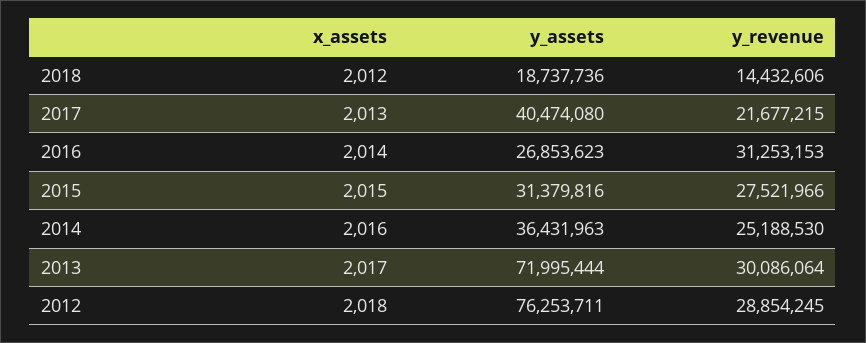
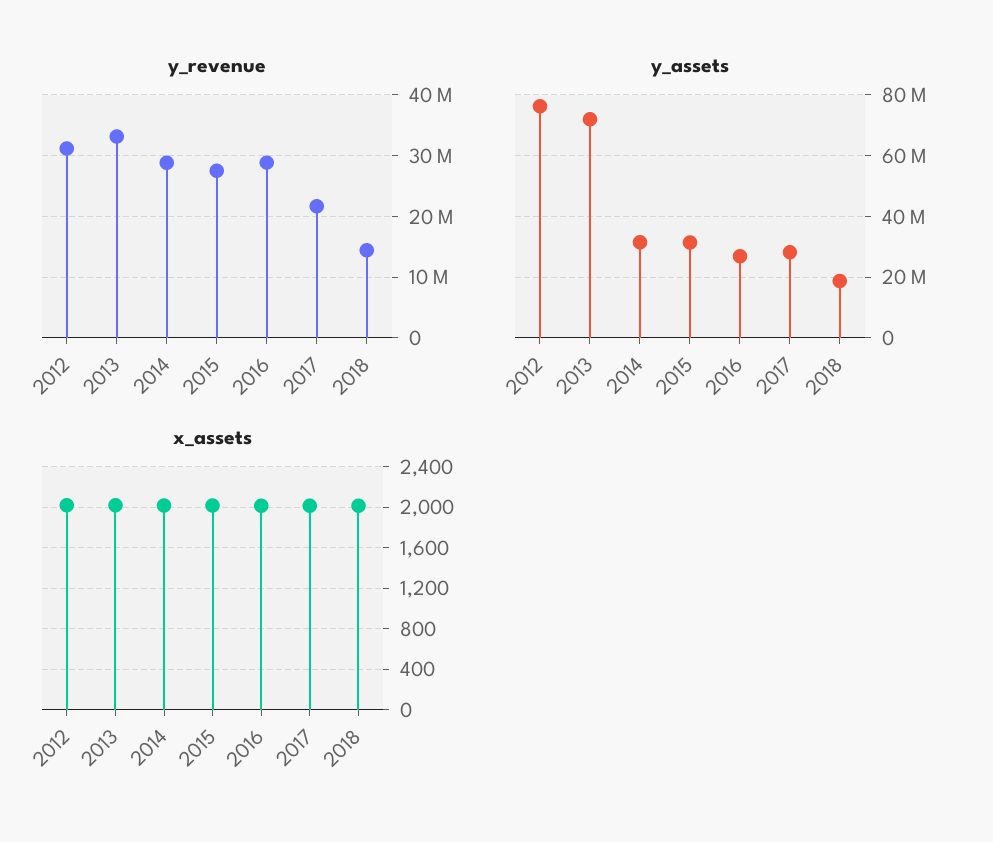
y_assets, 2017: 40474080 -> 28000000
y_revenue, 2016: 31253153 -> 29000000
y_assets, 2014: 36431963 -> 32000000
y_revenue, 2014: 25188530 -> 29000000
y_revenue, 2013: 30086064 -> 33000000
y_revenue, 2012: 28854245 -> 31000000

